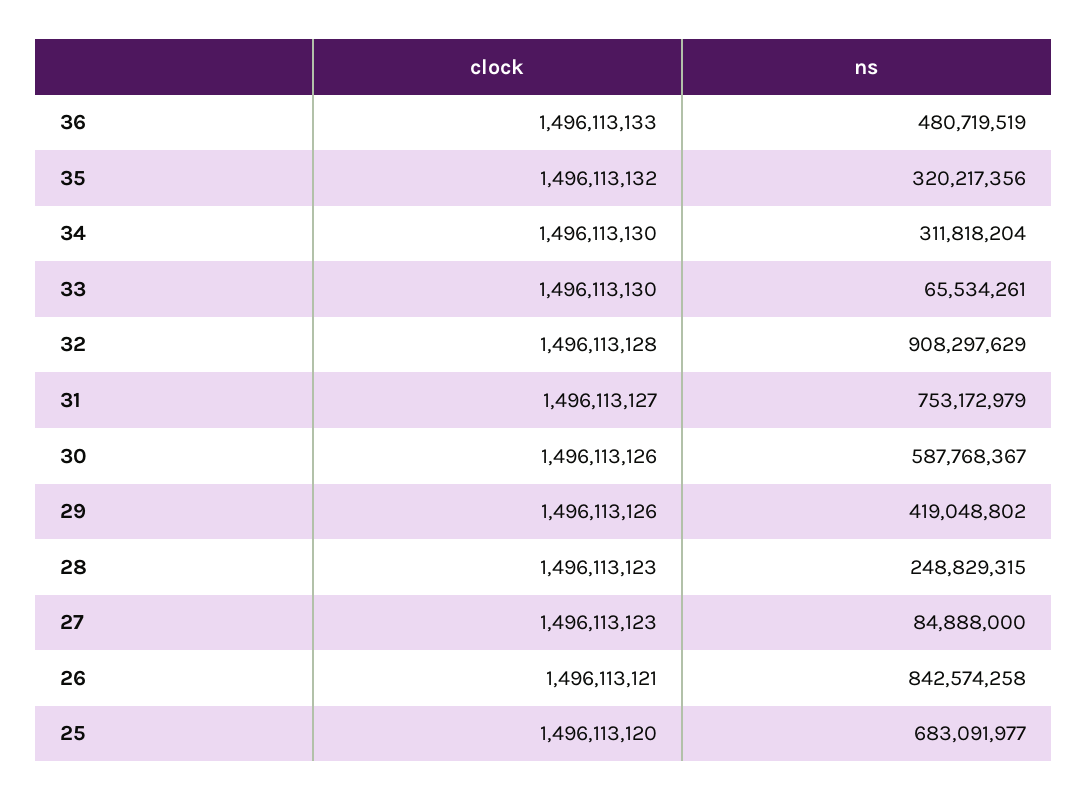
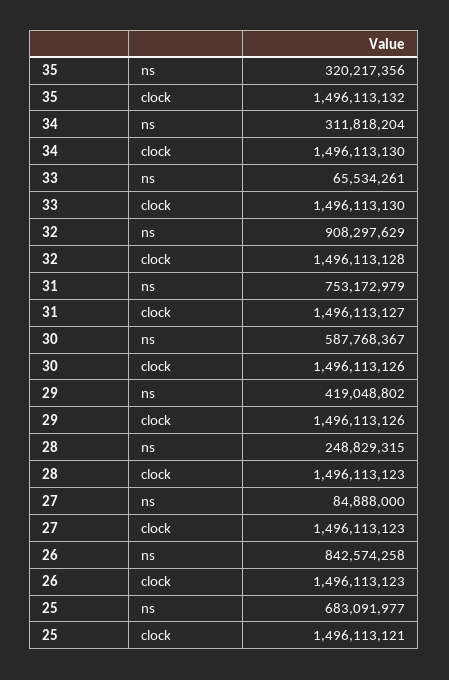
clock, 36: 1496113133 -> none
ns, 36: 480719519 -> none
clock, 26: 1496113121 -> 1496113123
clock, 25: 1496113120 -> 1496113121

